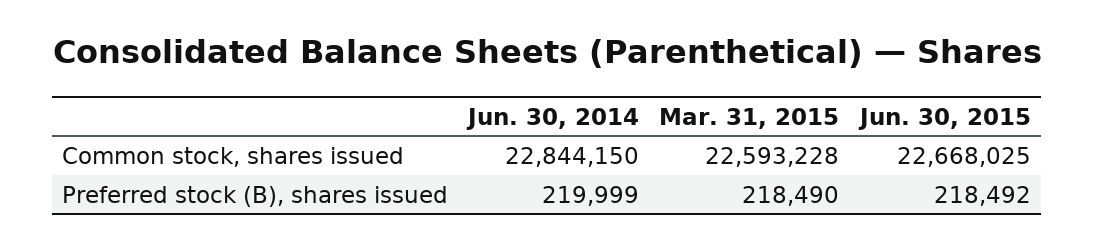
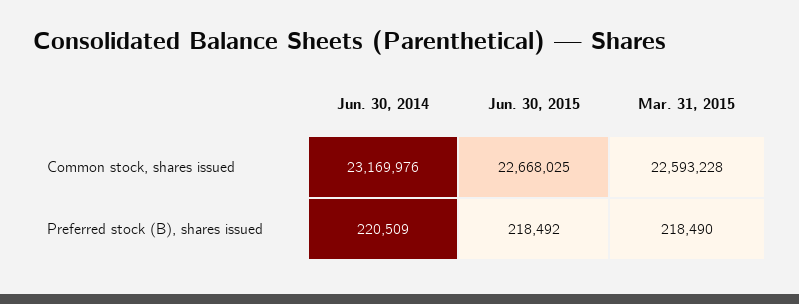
Jun. 30, 2014, Common stock, shares issued: 22844150 -> 23169976
Jun. 30, 2014, Preferred stock (B), shares issued: 219999 -> 220509

